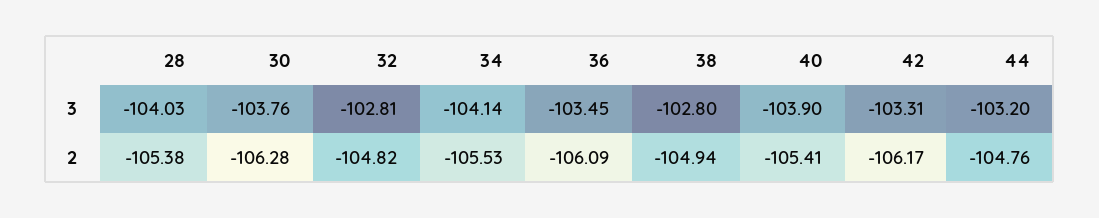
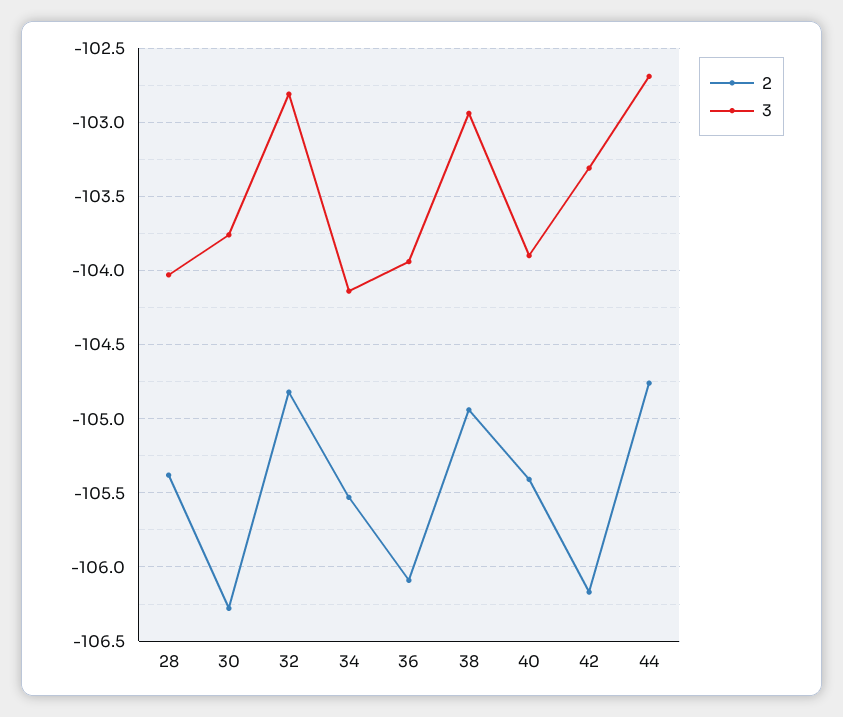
3, 36: -103.45 -> -103.95
3, 38: -102.8 -> -102.95
3, 44: -103.2 -> -102.7

